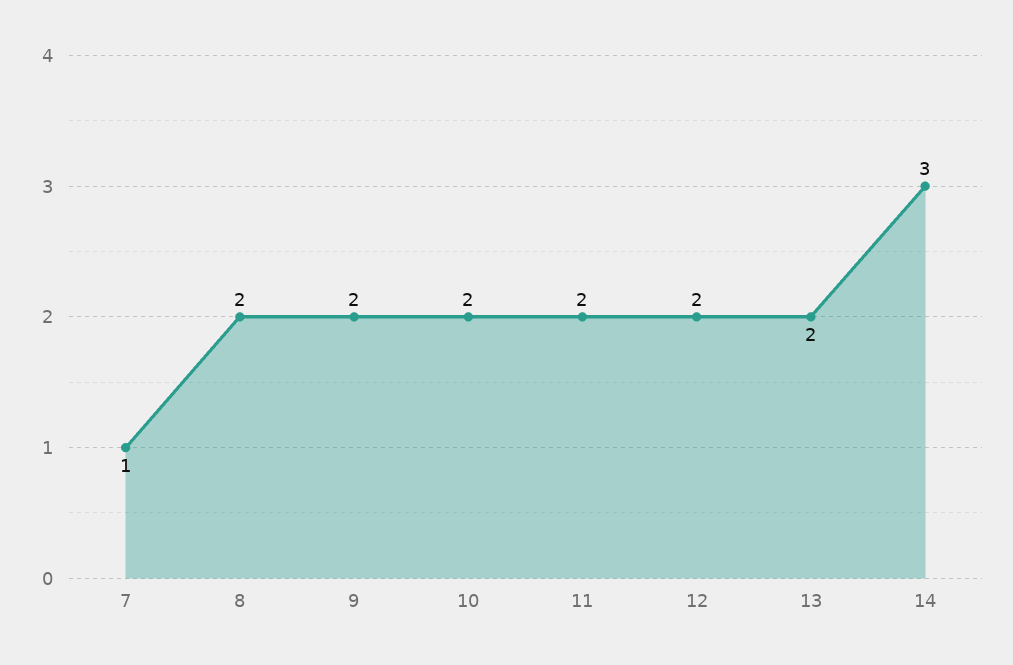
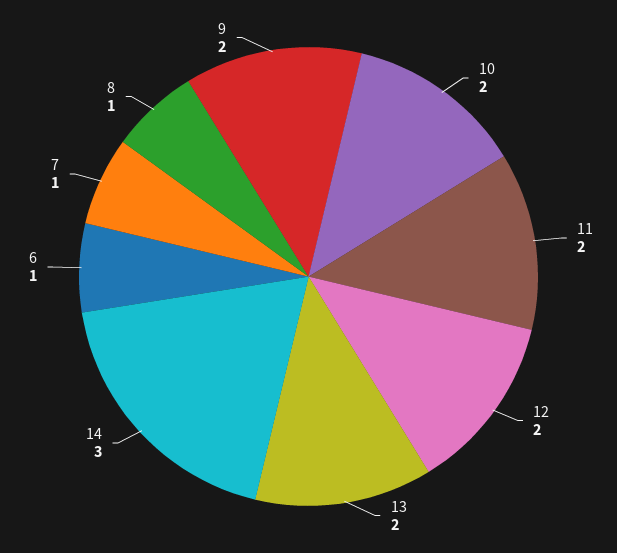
8: 2 -> 1
6: none -> 1

